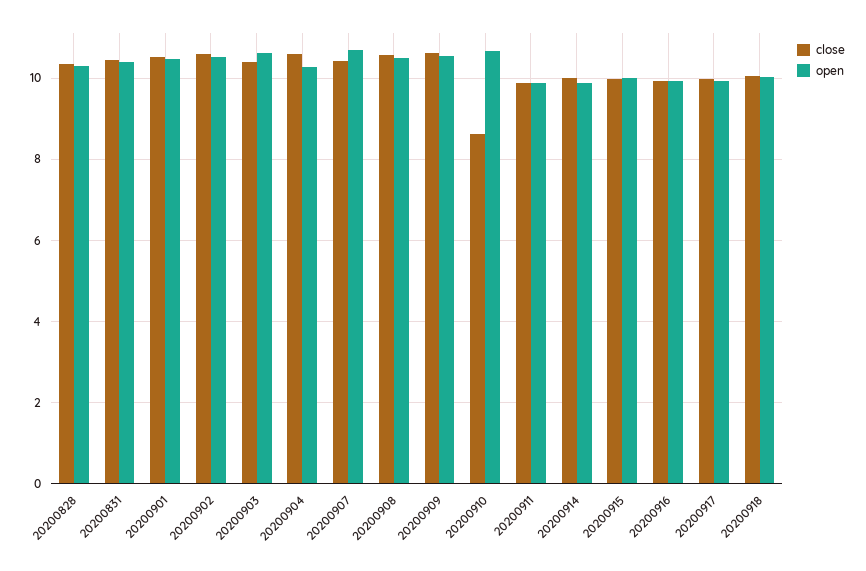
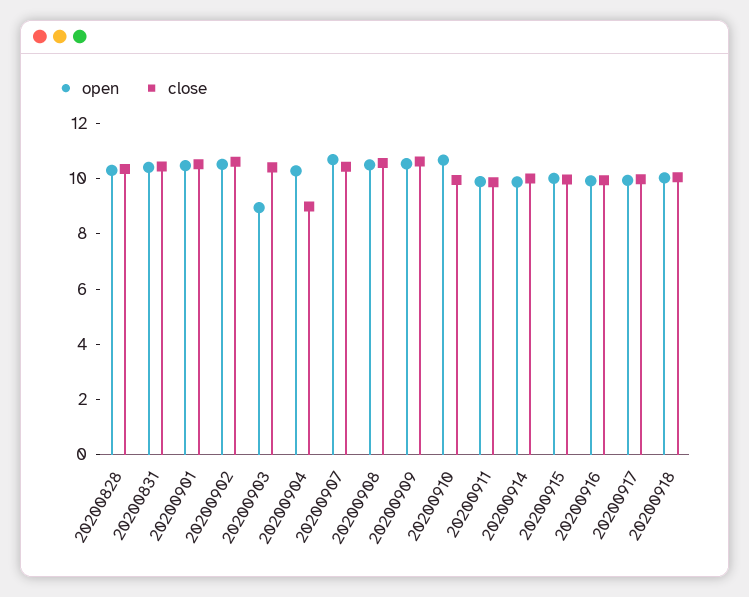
open, 20200903: 10.6 -> 9
close, 20200904: 10.6 -> 9
close, 20200910: 8.6 -> 10

